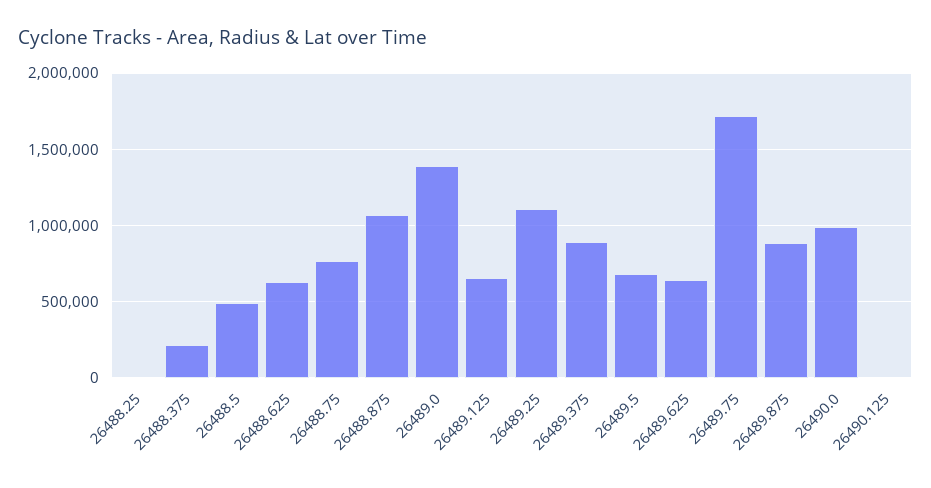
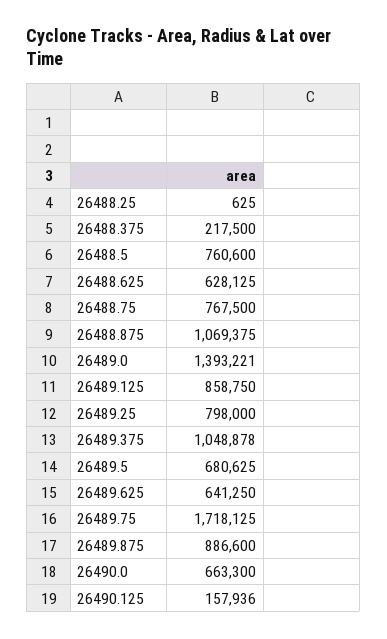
26488.5: 500000 -> 760600
26489.125: 650000 -> 858750
26489.25: 1100000 -> 798000
26489.375: 900000 -> 1048878
26490.0: 1000000 -> 663300
26490.125: 0 -> 157936

